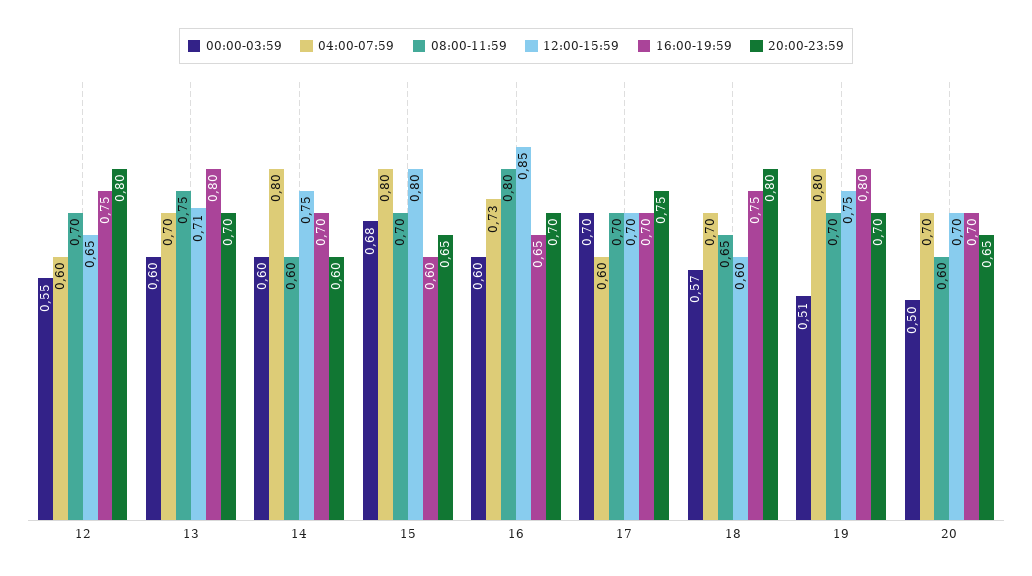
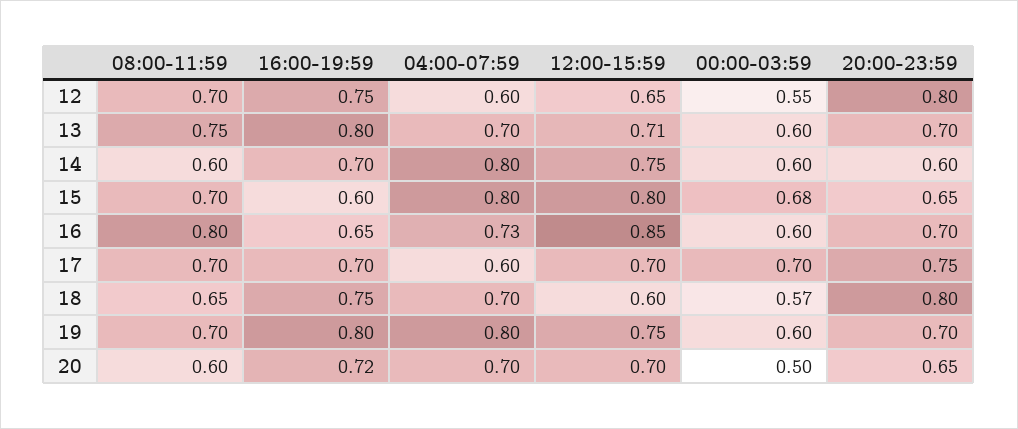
00:00-03:59, 19: 0.51 -> 0.6
16:00-19:59, 20: 0.7 -> 0.72

